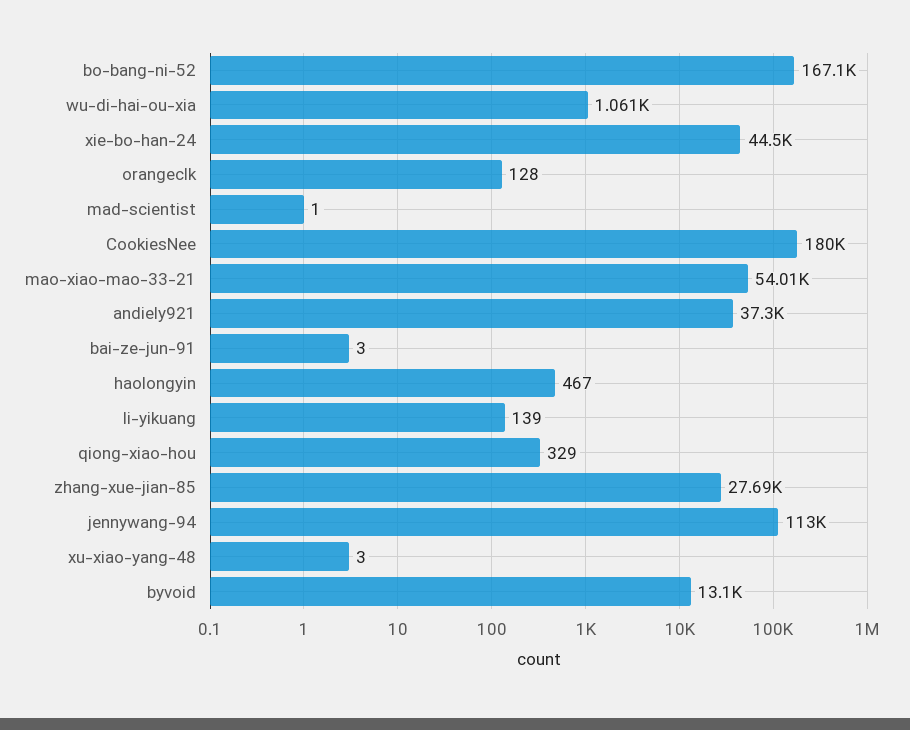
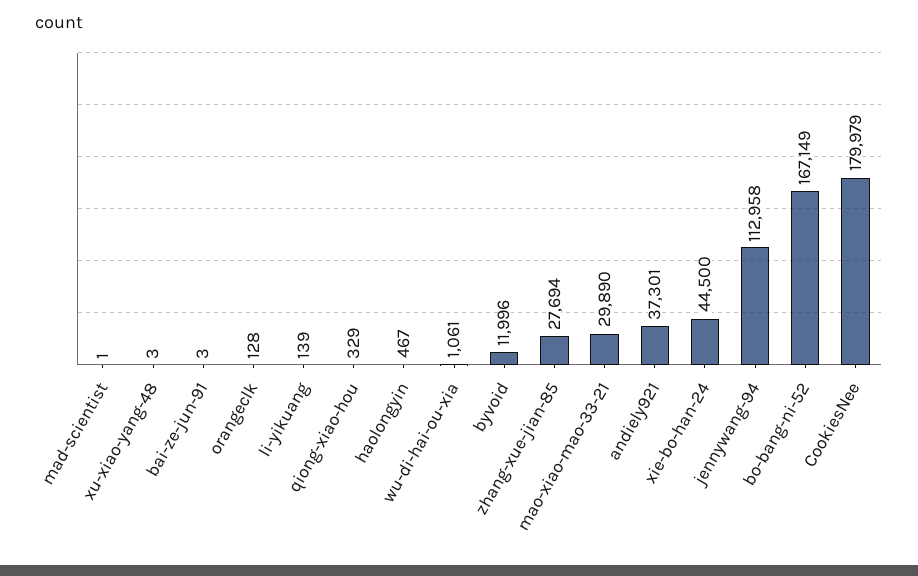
mao-xiao-mao-33-21: 54010 -> 29890
byvoid: 13100 -> 11996

